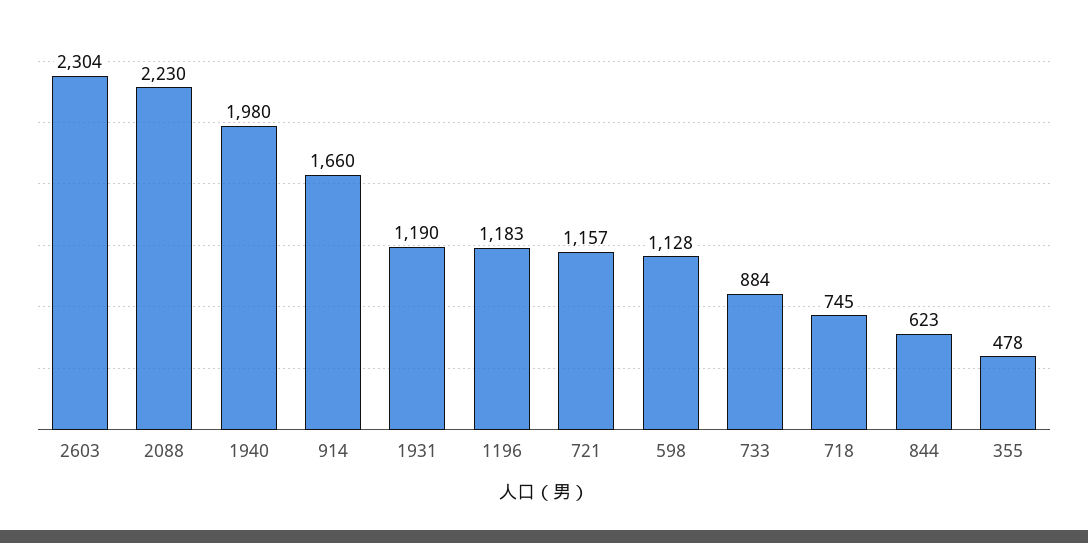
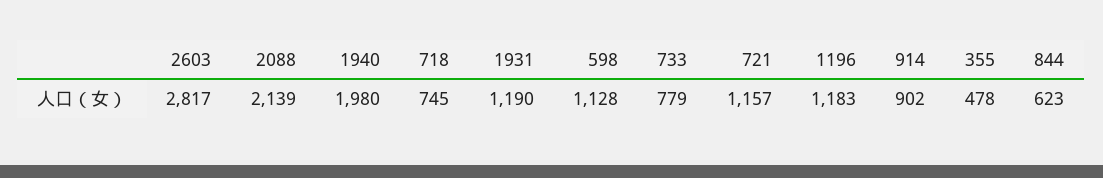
2603: 2304 -> 2817
2088: 2230 -> 2139
914: 1660 -> 902
733: 884 -> 779

